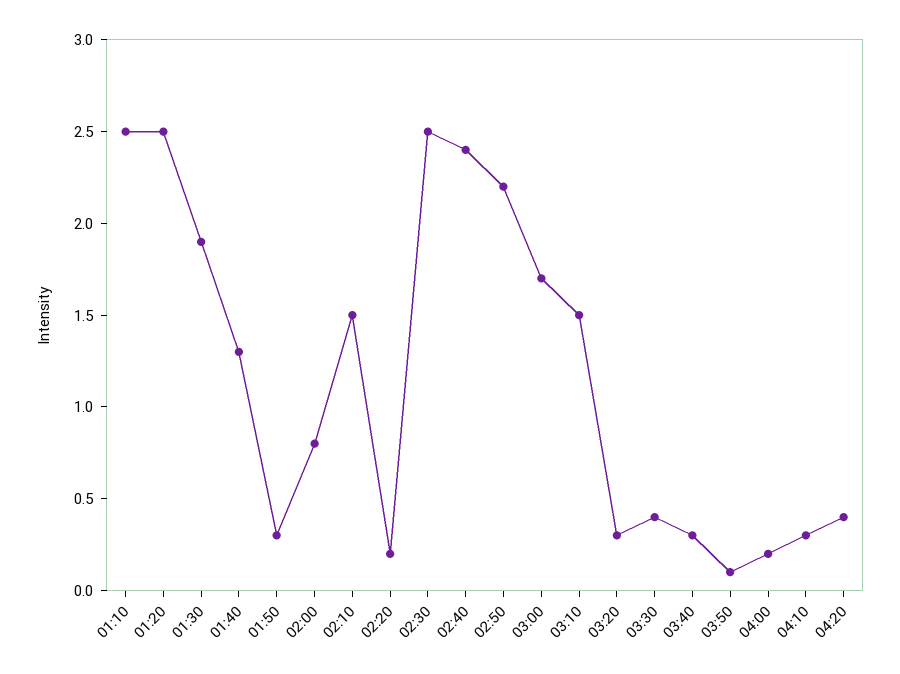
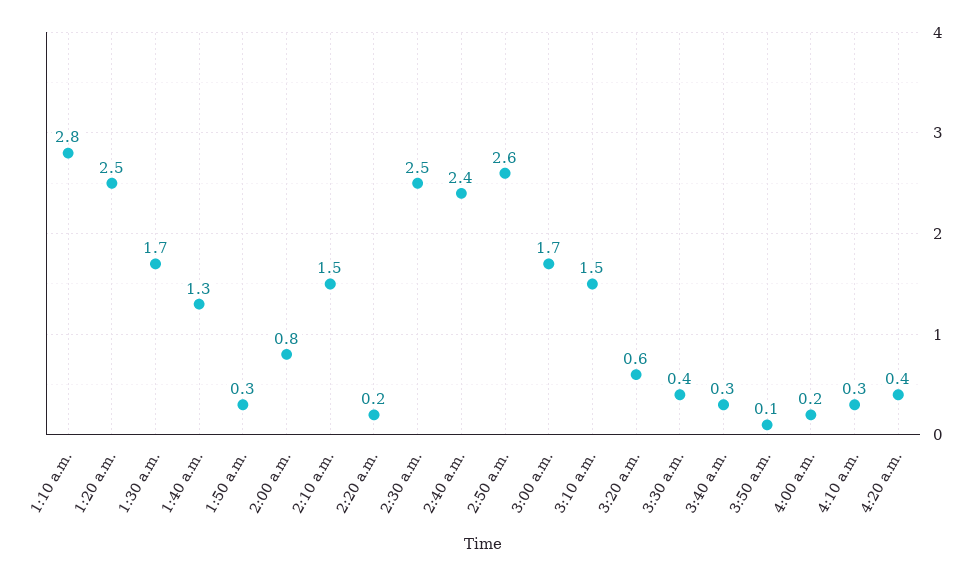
01:10: 2.5 -> 2.8
01:30: 1.9 -> 1.7
02:50: 2.2 -> 2.6
03:20: 0.3 -> 0.6

